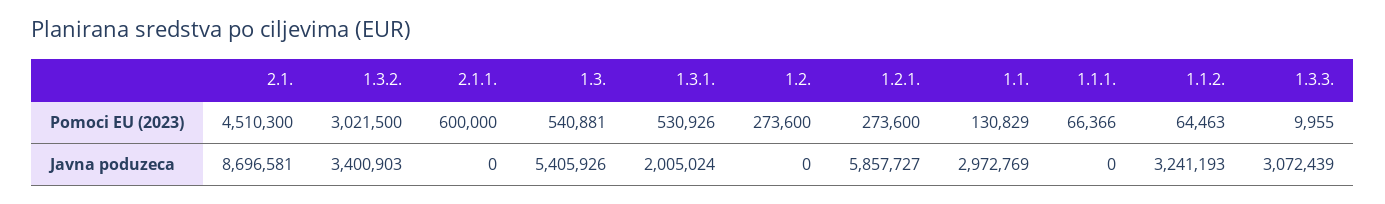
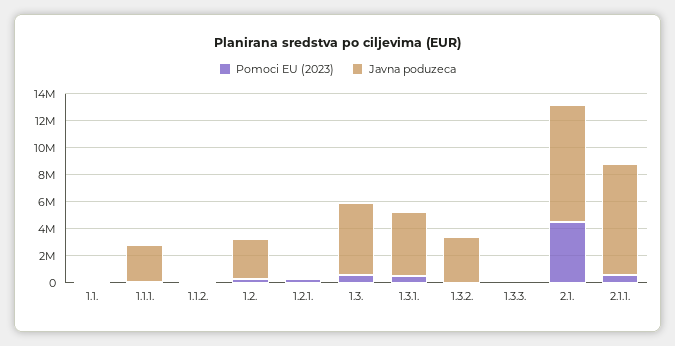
Pomoci EU (2023), 1.3.2.: 3021500 -> 0
Javna poduzeca, 2.1.1.: 0 -> 8000000
Javna poduzeca, 1.3.1.: 2005024 -> 5000000
Javna poduzeca, 1.2.: 0 -> 3000000
Javna poduzeca, 1.2.1.: 5857727 -> 0
Javna poduzeca, 1.1.: 2972769 -> 0
Javna poduzeca, 1.1.1.: 0 -> 3000000
Javna poduzeca, 1.1.2.: 3241193 -> 0
Javna poduzeca, 1.3.3.: 3072439 -> 0

